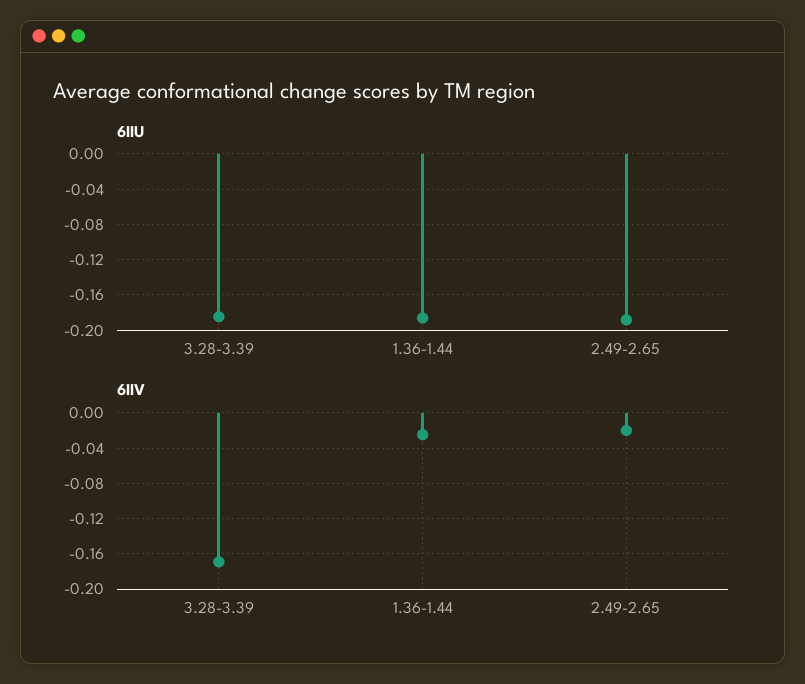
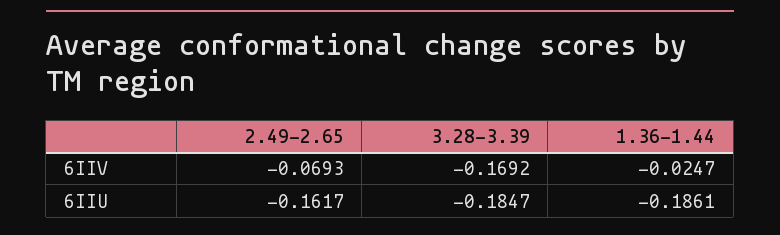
6IIU, 2.49-2.65: -0.19 -> -0.1617
6IIV, 2.49-2.65: -0.02 -> -0.0693

